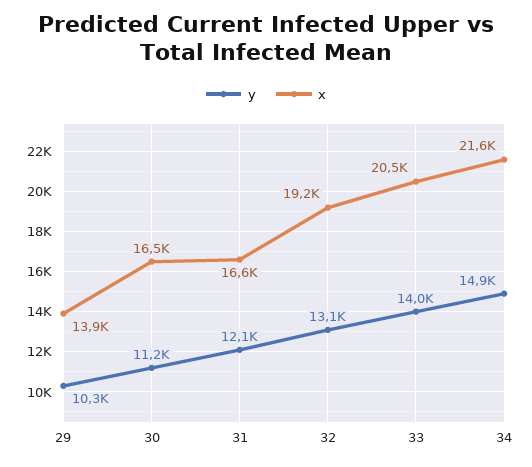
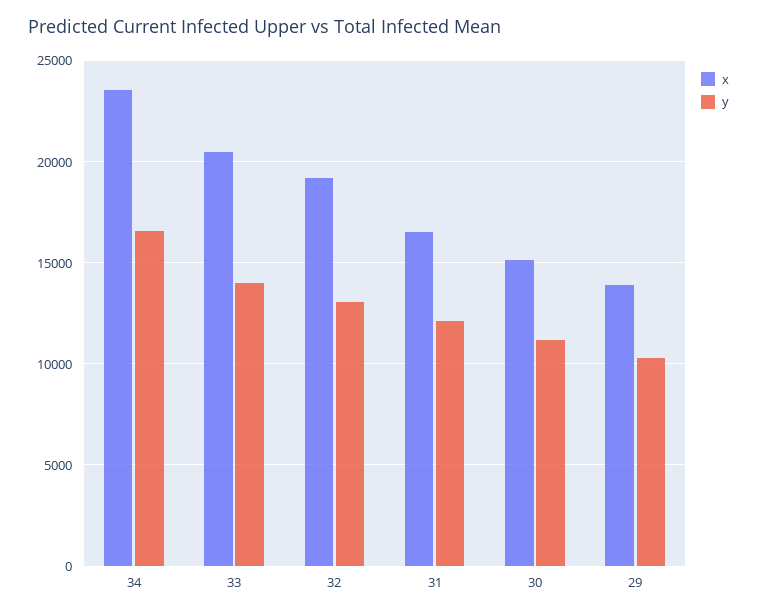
x, 30: 16500 -> 15000
y, 34: 14900 -> 16500
x, 34: 21600 -> 23500

